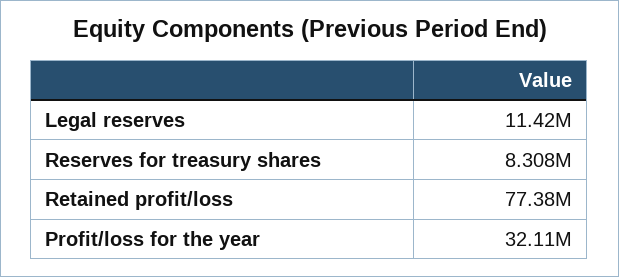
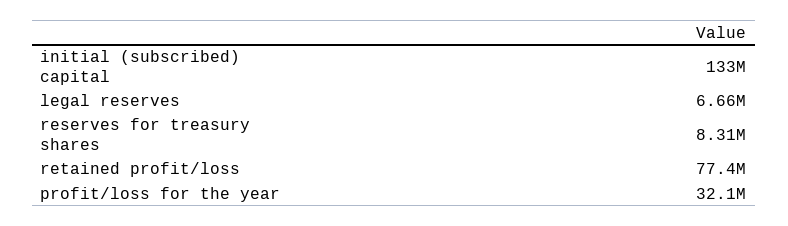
Legal reserves: 11420000 -> 6660000
initial (subscribed) capital: none -> 133000000

